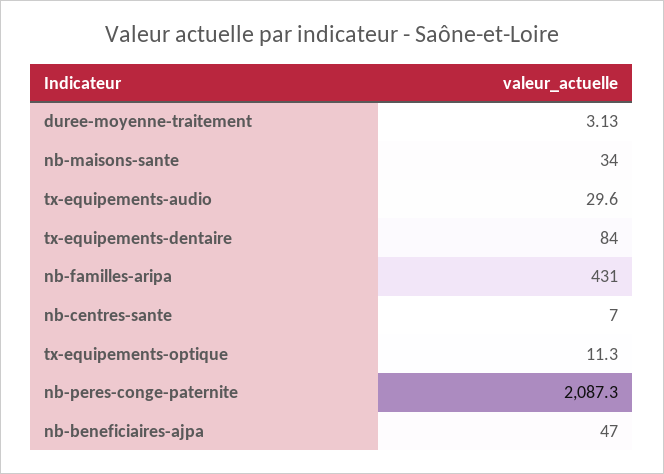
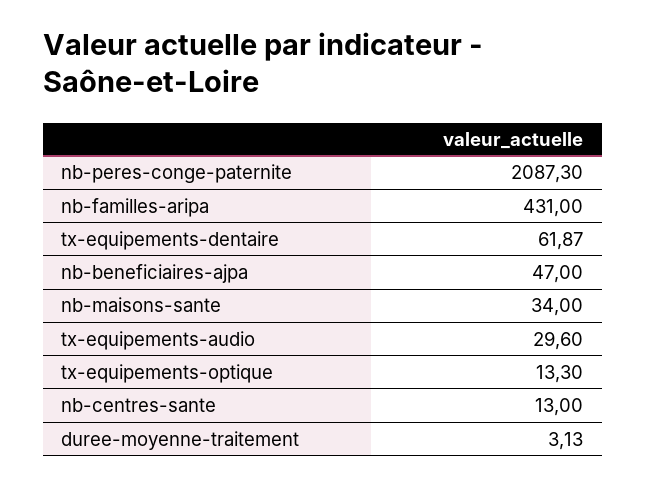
tx-equipements-dentaire: 84 -> 61.87
nb-centres-sante: 7 -> 13
tx-equipements-optique: 11.3 -> 13.3

